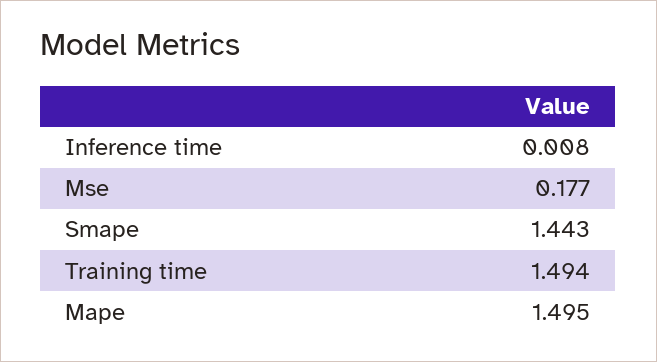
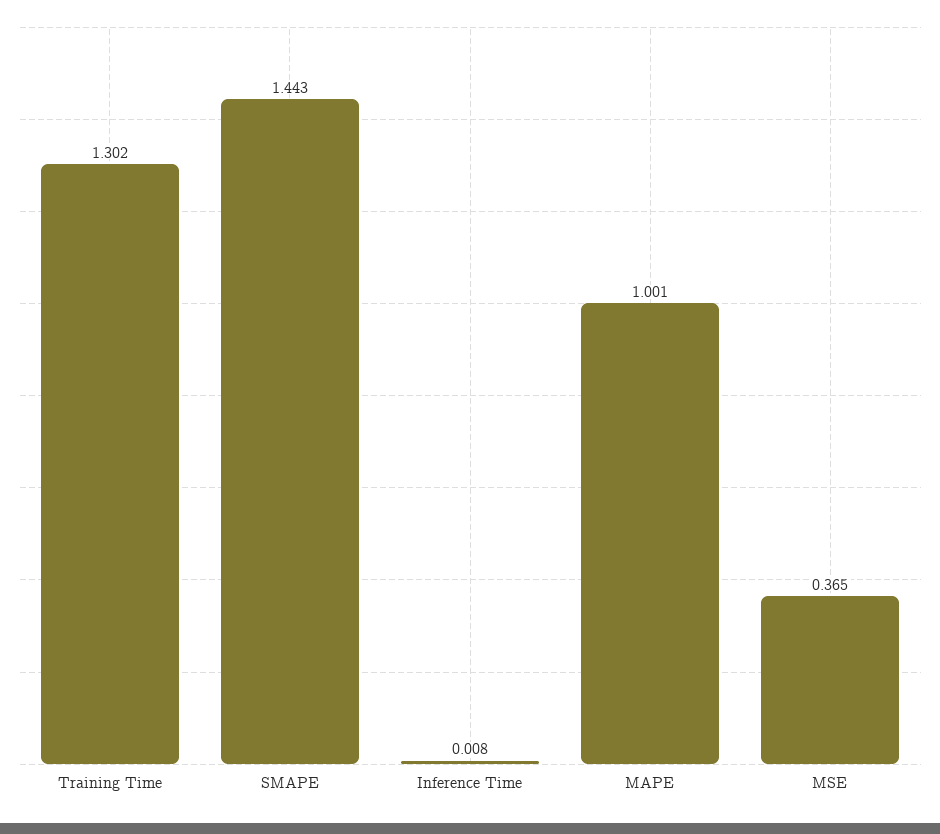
Mse: 0.177 -> 0.365
Training time: 1.494 -> 1.302
Mape: 1.495 -> 1.001

